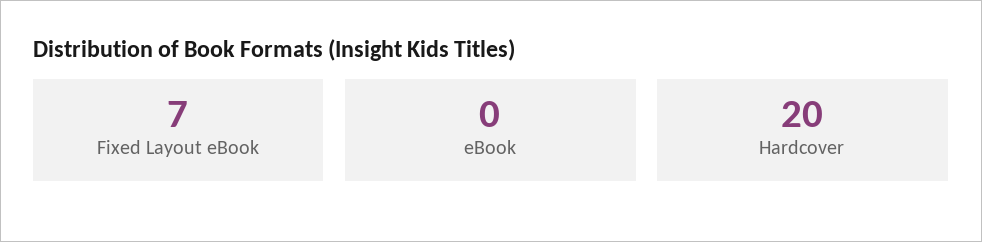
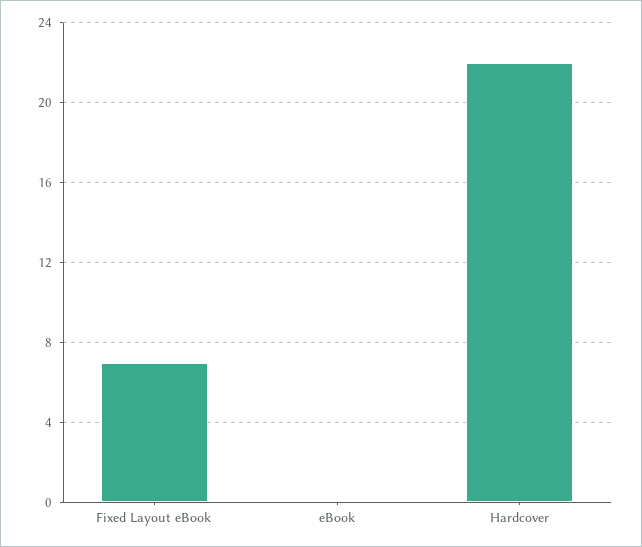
Hardcover: 20 -> 22

